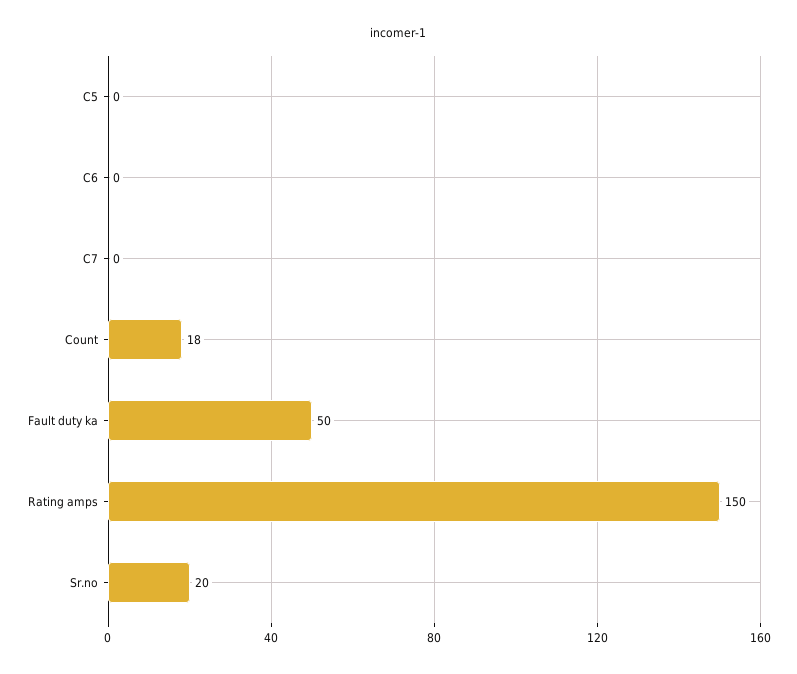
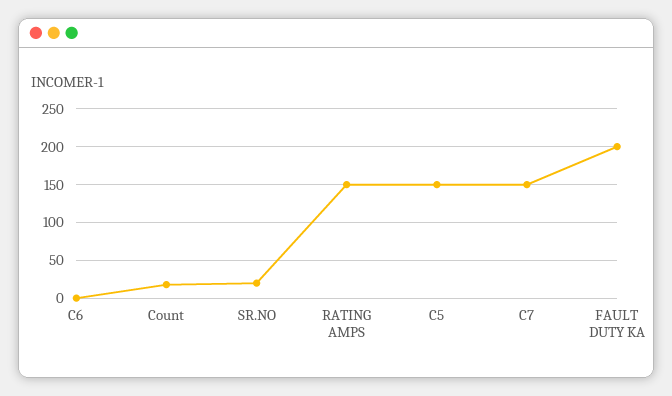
C5: 0 -> 150
C7: 0 -> 150
Fault duty ka: 50 -> 200

